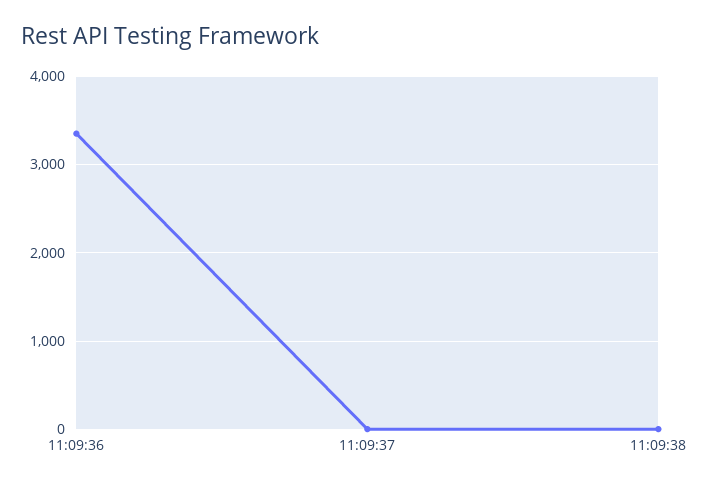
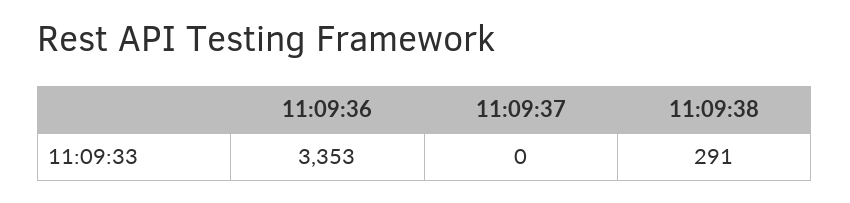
11:09:38: 0 -> 291

